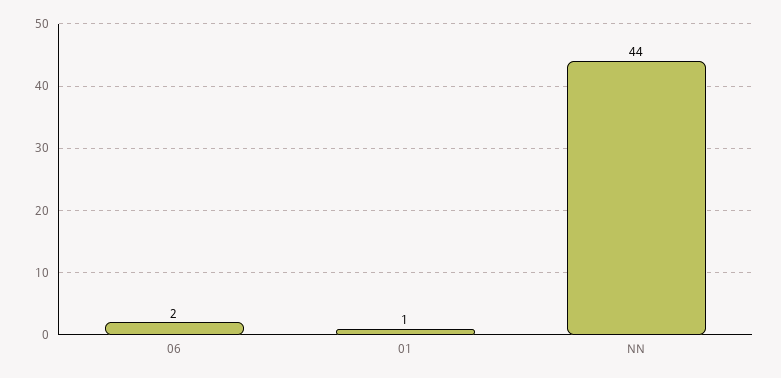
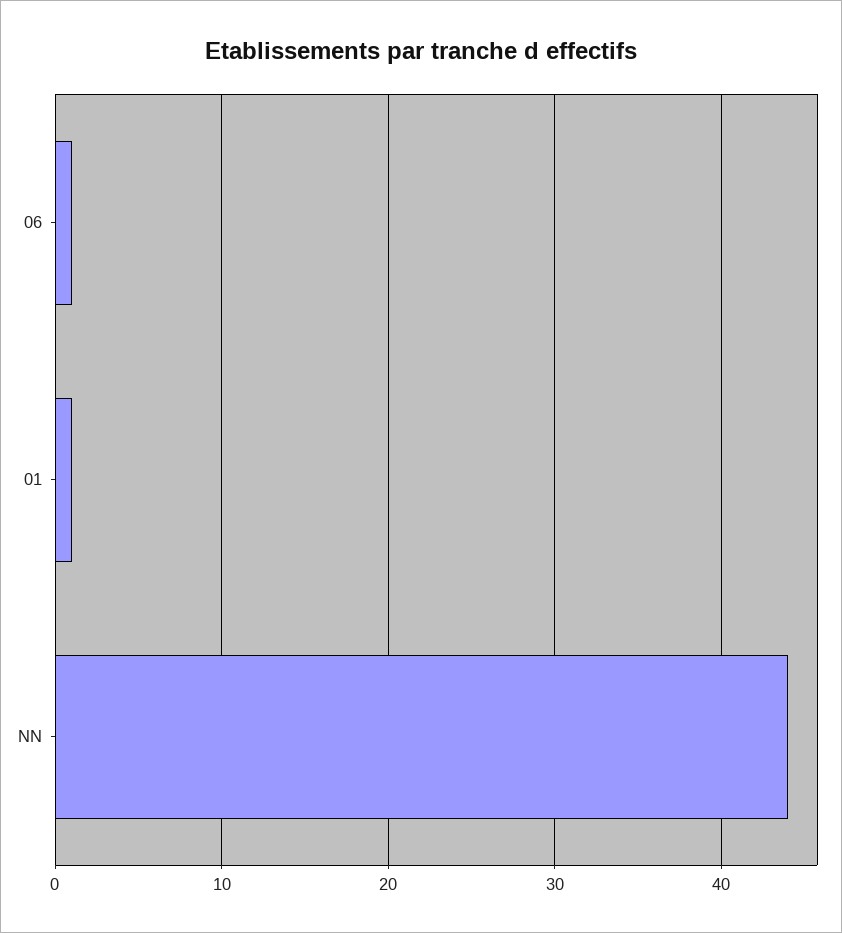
06: 2 -> 1

